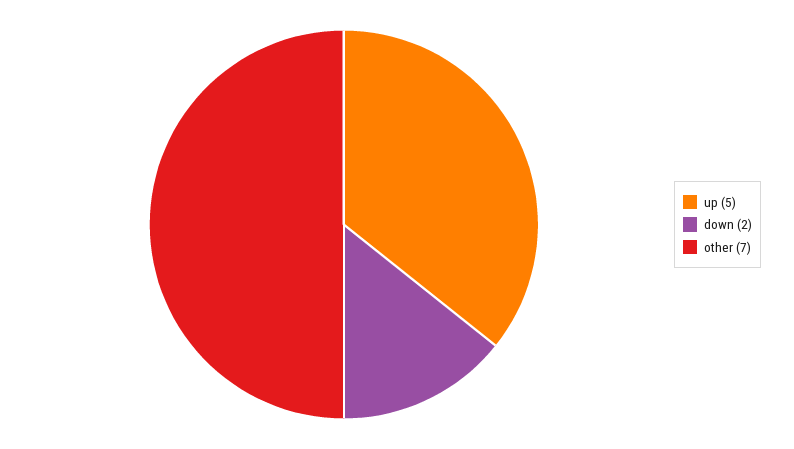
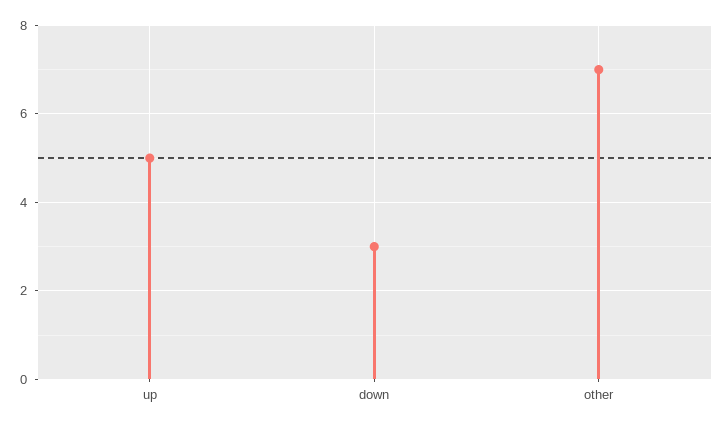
down: 2 -> 3

